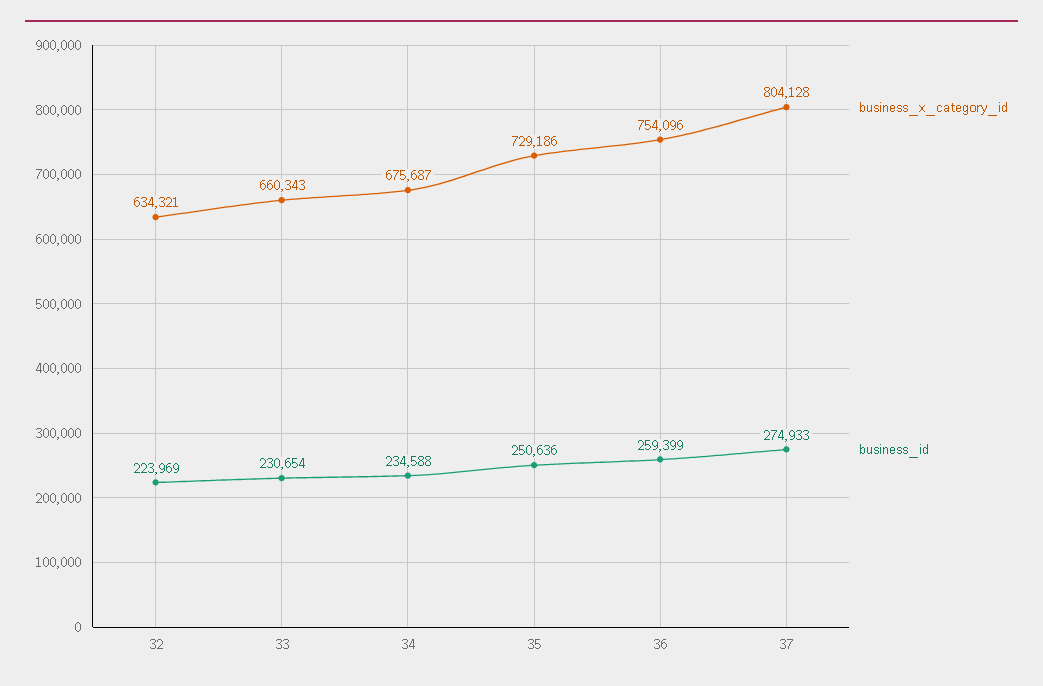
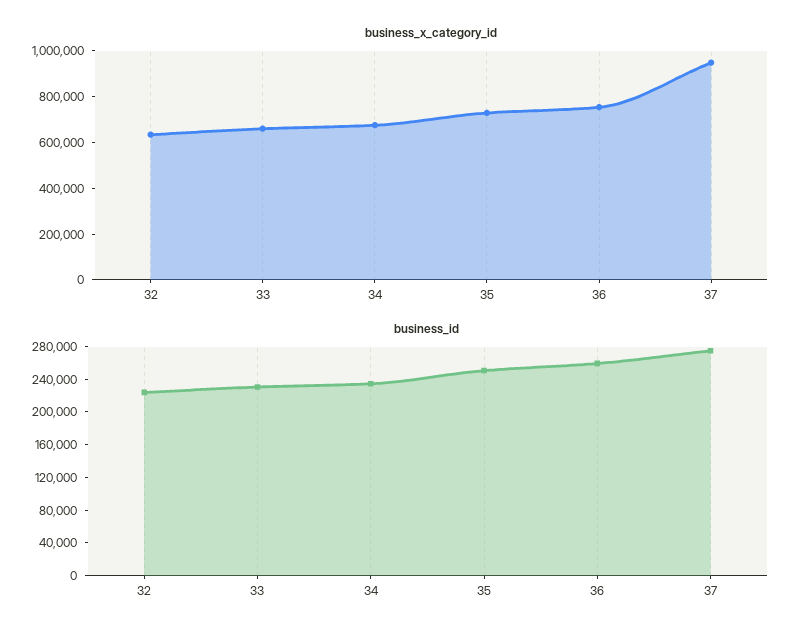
business_x_category_id, 37: 804128 -> 950000

